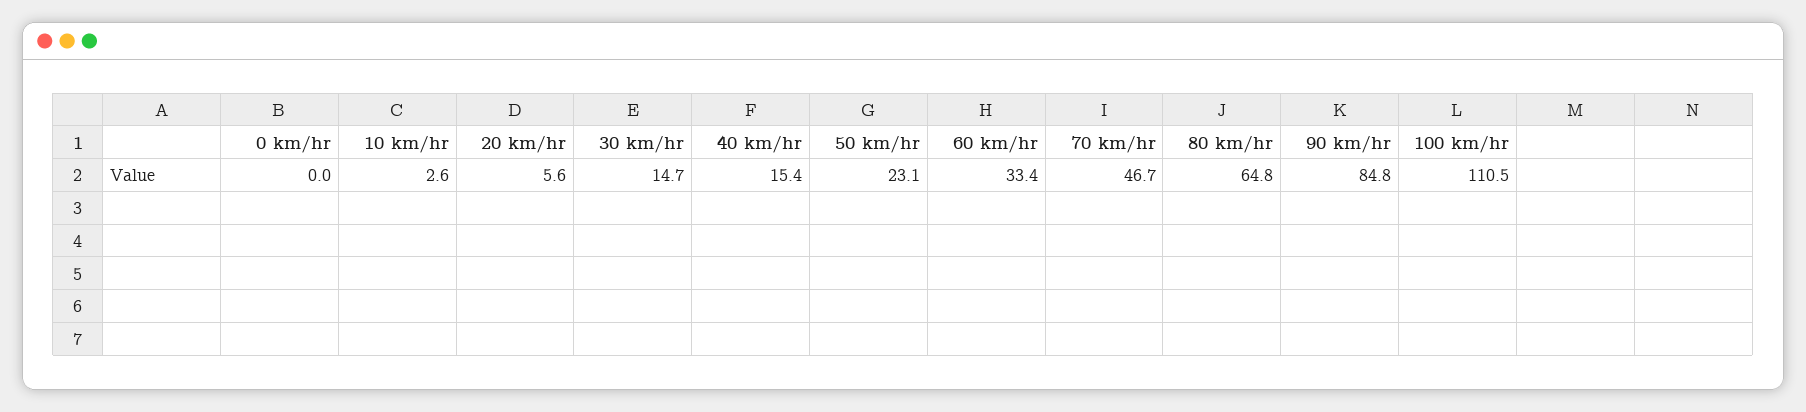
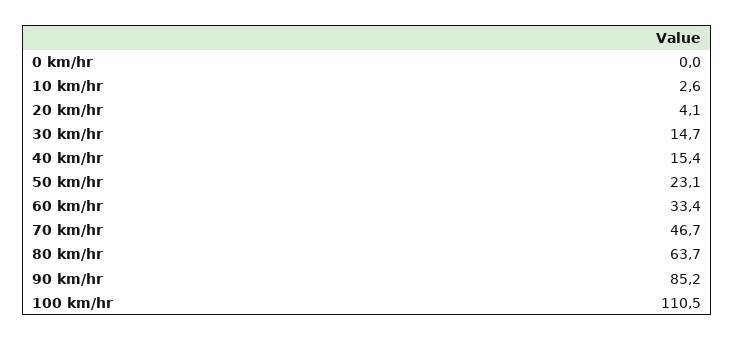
20 km/hr: 5.6 -> 4.1
80 km/hr: 64.8 -> 63.7
90 km/hr: 84.8 -> 85.2

